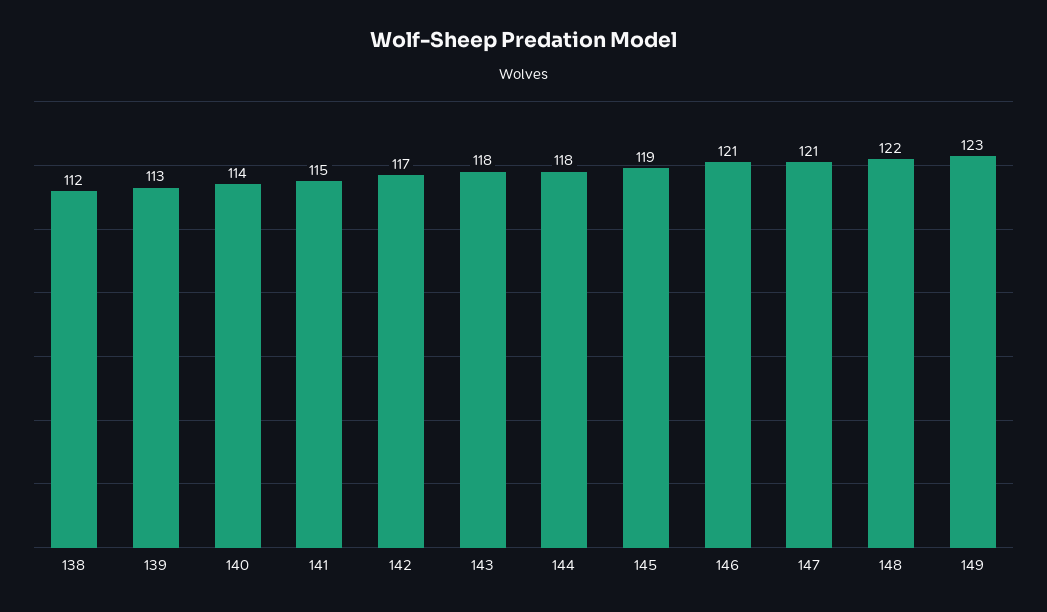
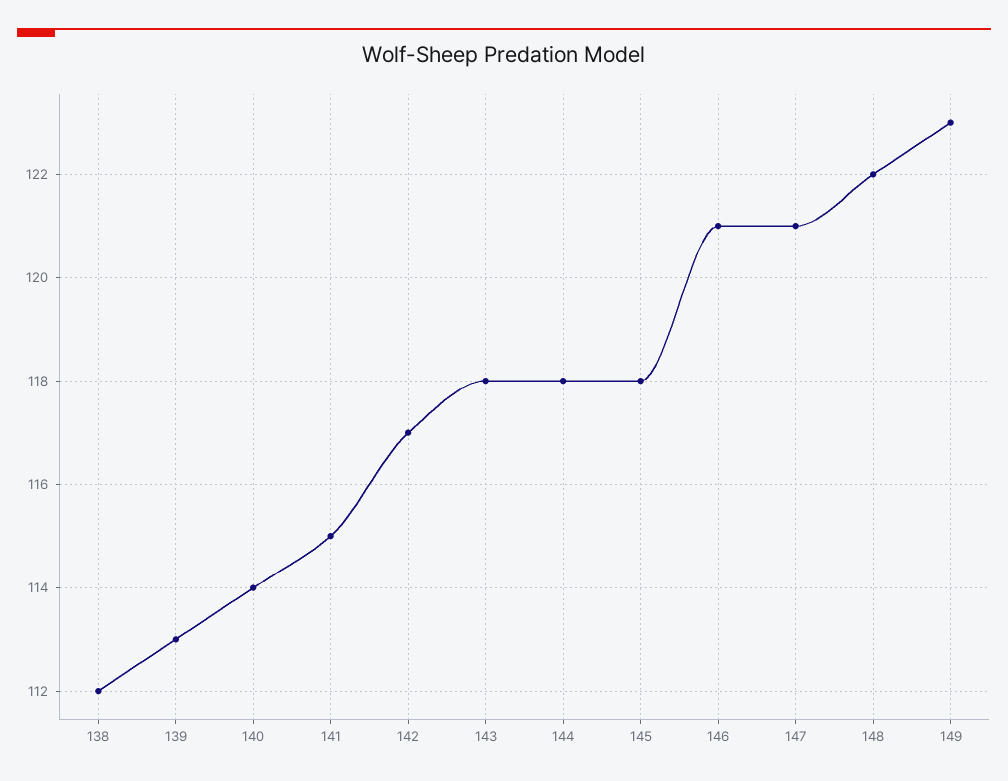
145: 119 -> 118

